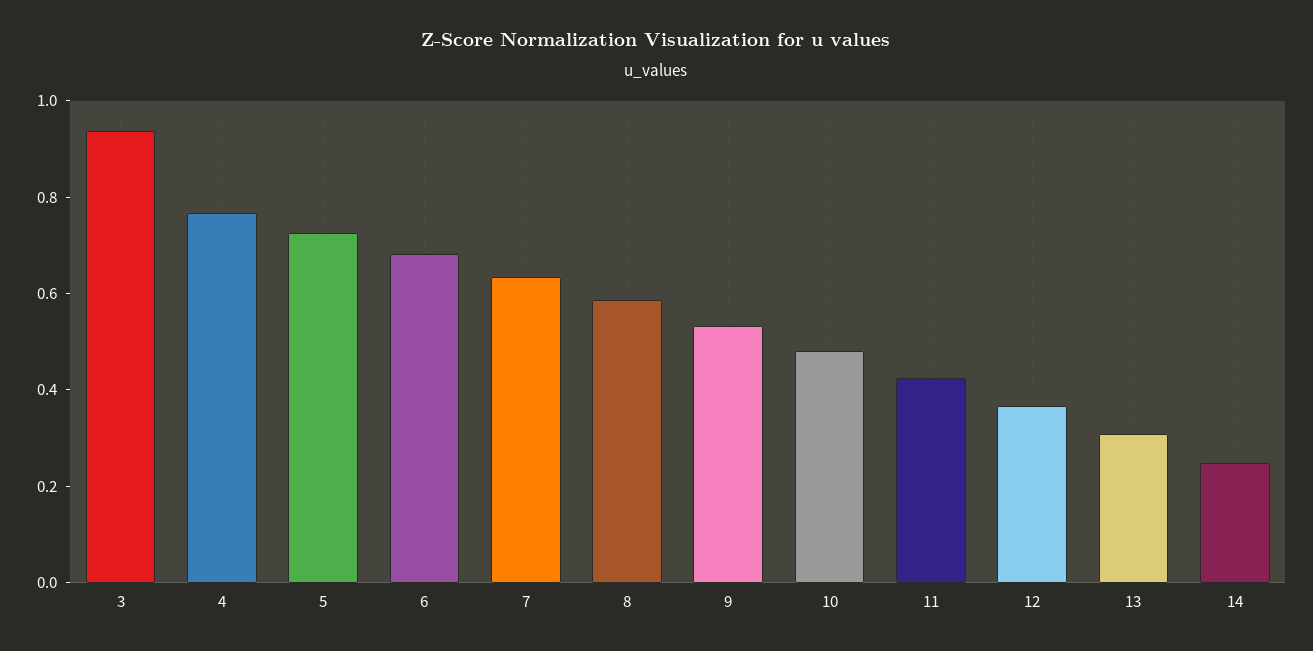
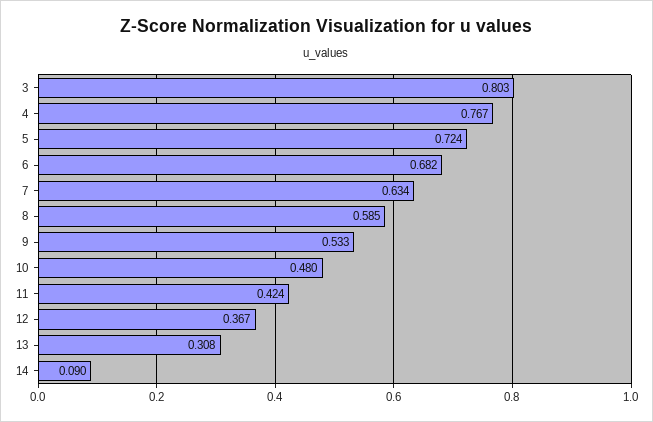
3: 0.95 -> 0.803
14: 0.25 -> 0.09

